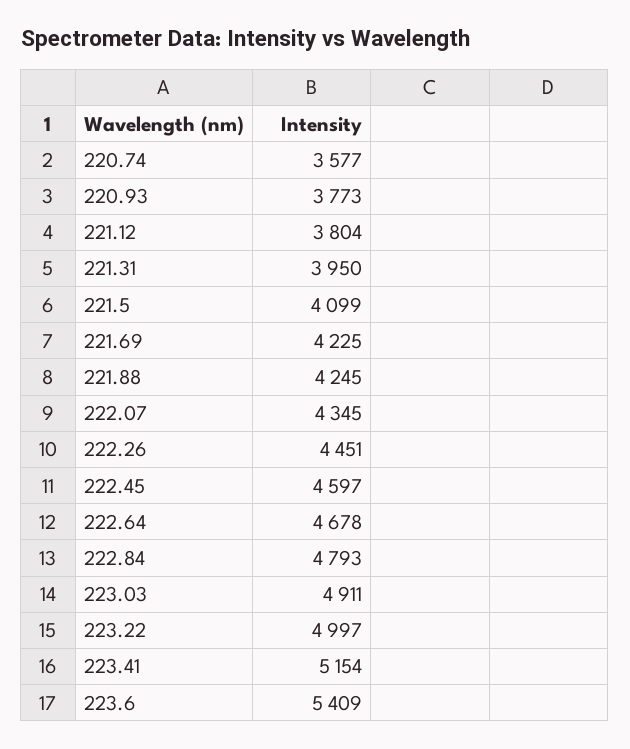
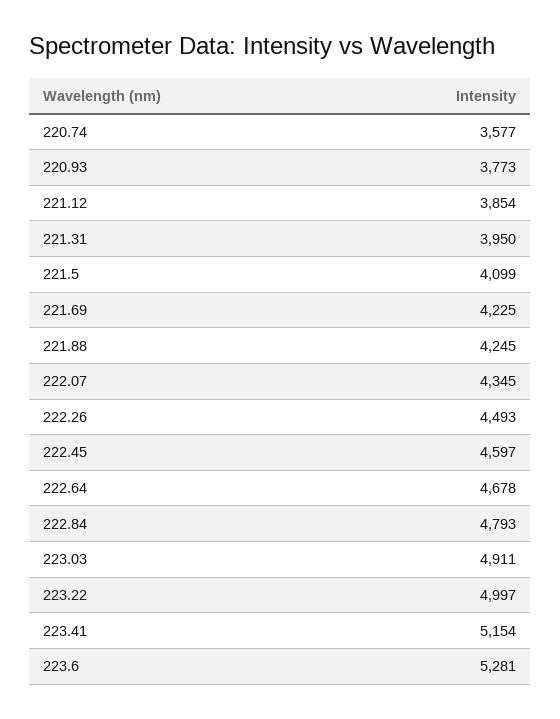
221.12: 3804 -> 3854
222.26: 4451 -> 4493
223.6: 5409 -> 5281

